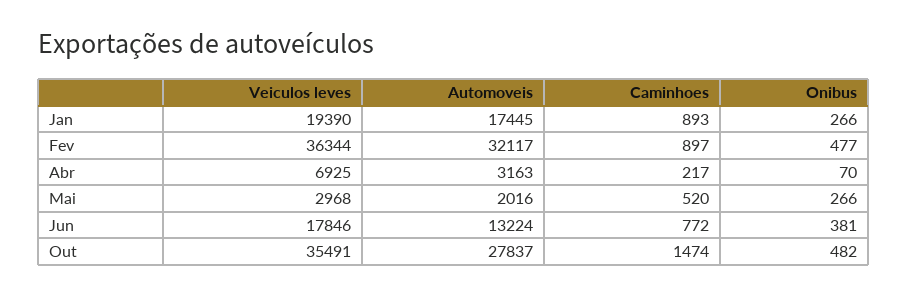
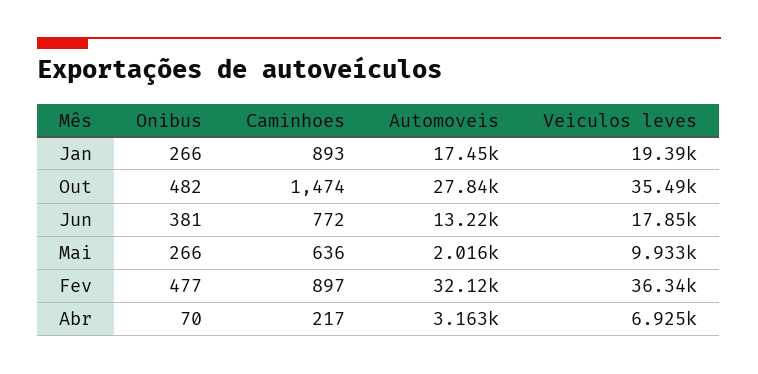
Veiculos leves, Mai: 2968 -> 9933
Caminhoes, Mai: 520 -> 636

